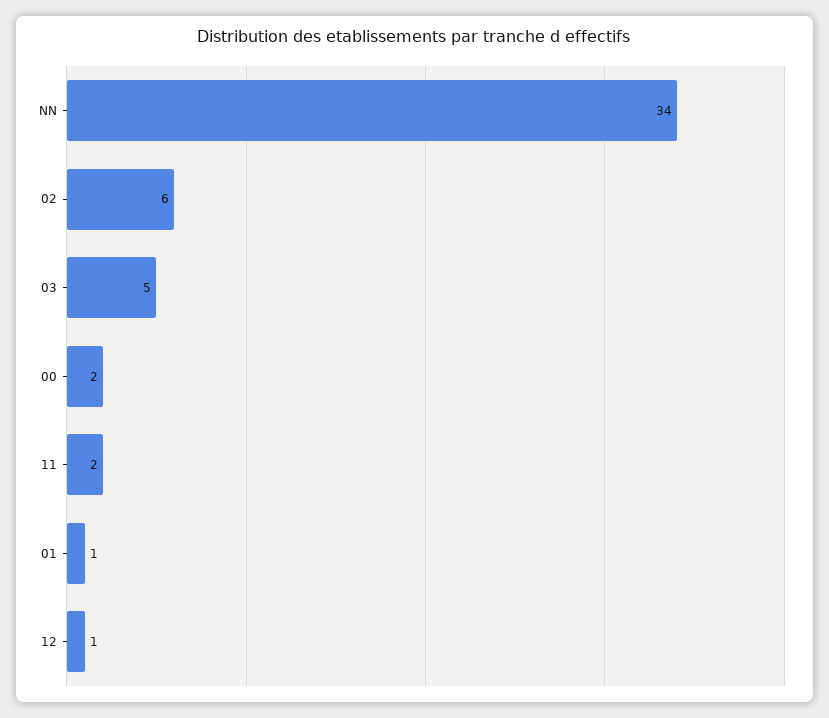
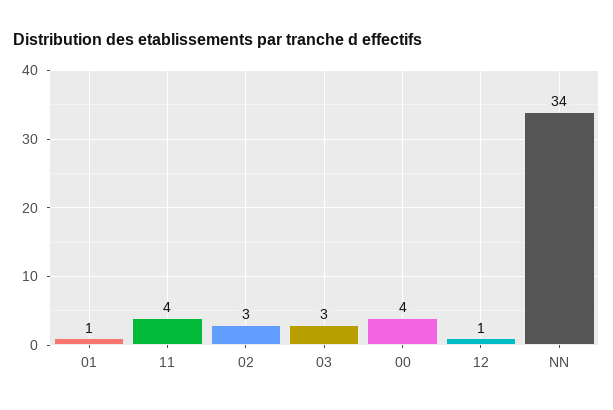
02: 6 -> 3
03: 5 -> 3
00: 2 -> 4
11: 2 -> 4

